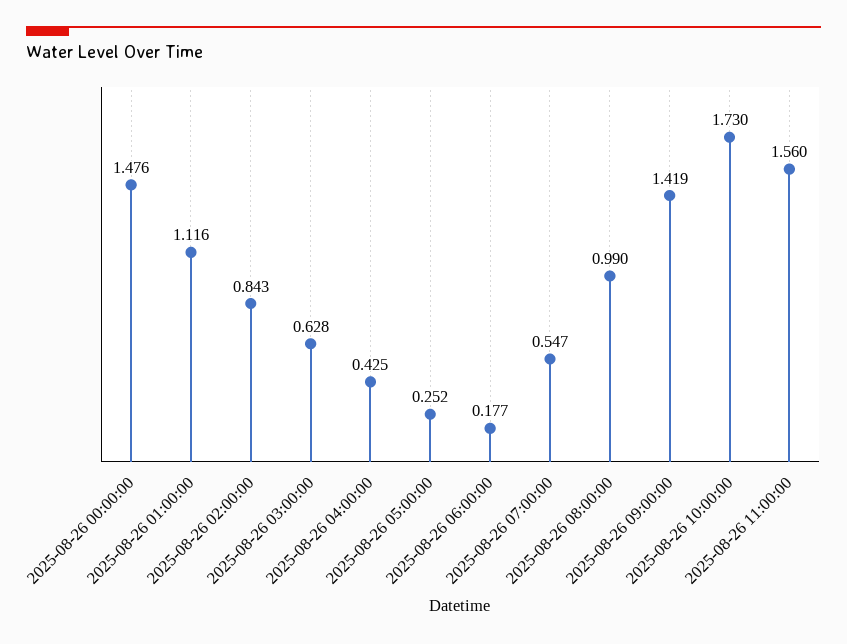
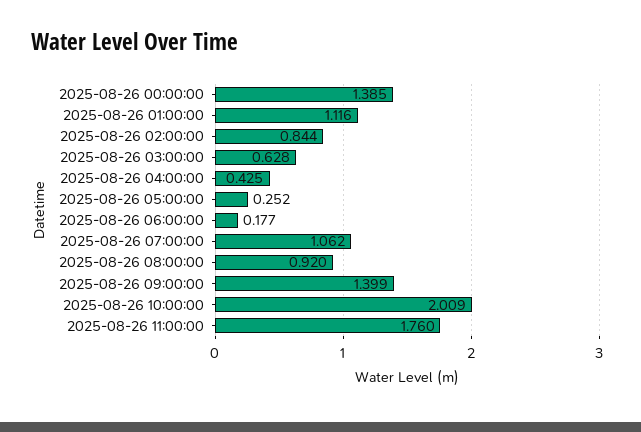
2025-08-26 00:00:00: 1.476 -> 1.385
2025-08-26 02:00:00: 0.843 -> 0.844
2025-08-26 07:00:00: 0.547 -> 1.062
2025-08-26 08:00:00: 0.99 -> 0.92
2025-08-26 09:00:00: 1.419 -> 1.399
2025-08-26 10:00:00: 1.73 -> 2.009
2025-08-26 11:00:00: 1.56 -> 1.76

